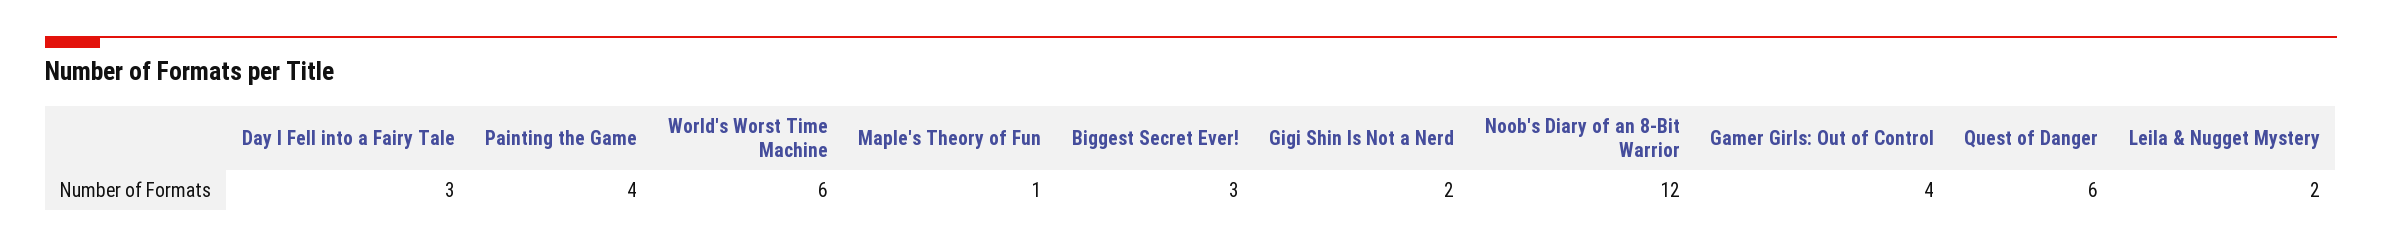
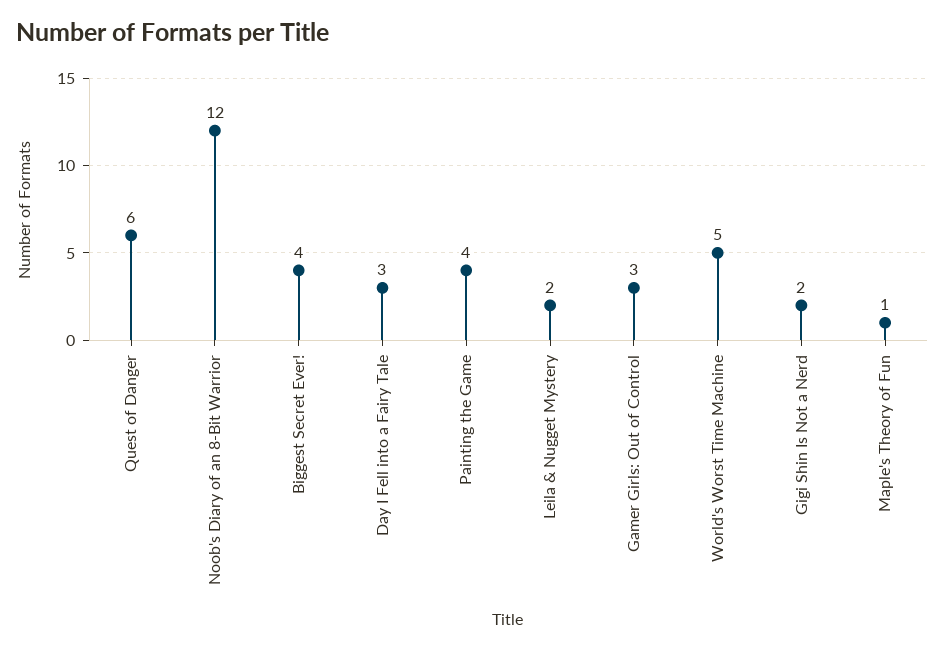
World's Worst Time Machine: 6 -> 5
Biggest Secret Ever!: 3 -> 4
Gamer Girls: Out of Control: 4 -> 3

